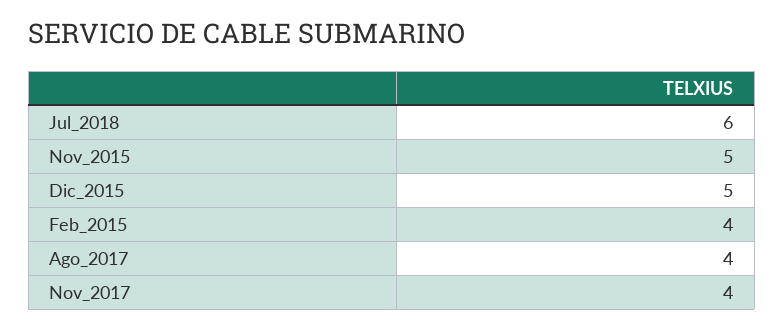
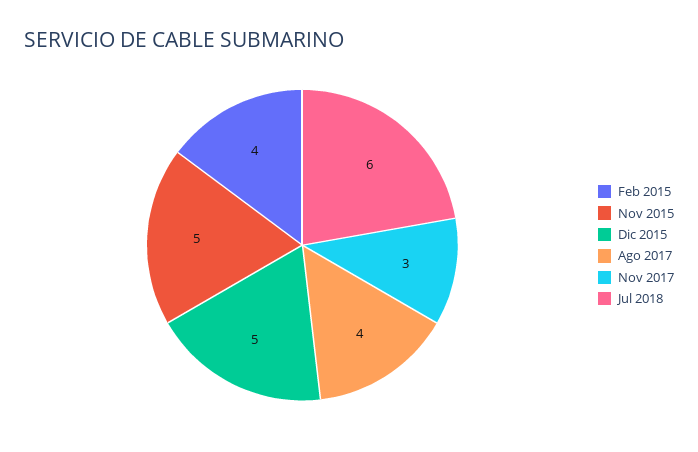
Nov_2017: 4 -> 3

